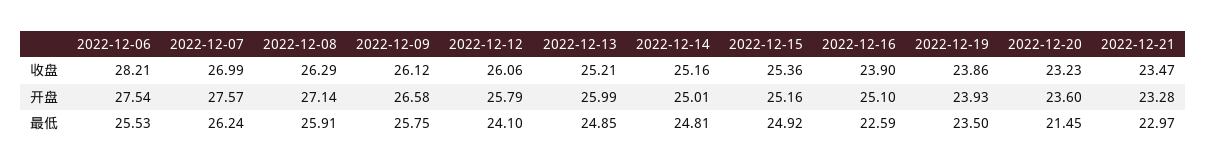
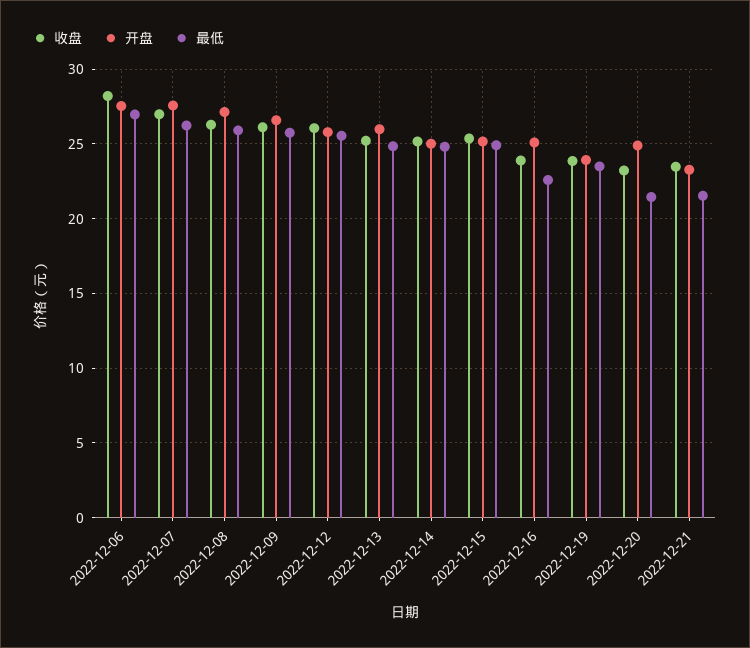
开盘, 2022-12-20: 23.6 -> 25
最低, 2022-12-06: 25.53 -> 27
最低, 2022-12-12: 24.1 -> 25.5
最低, 2022-12-21: 22.97 -> 21.5

